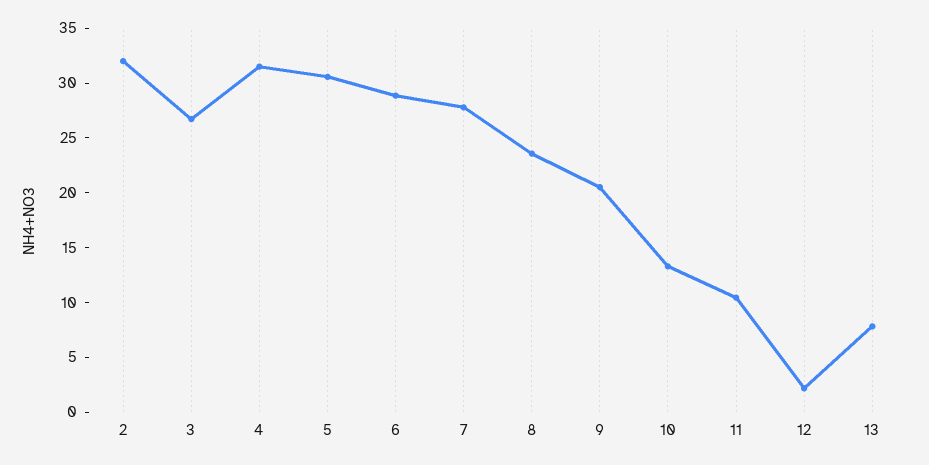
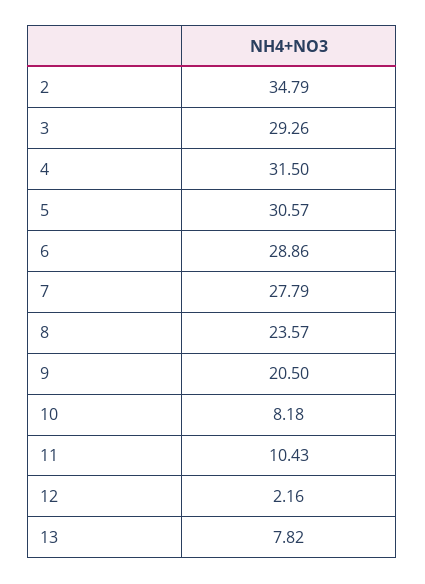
2: 32 -> 34.79
3: 27 -> 29.26
10: 13 -> 8.18

